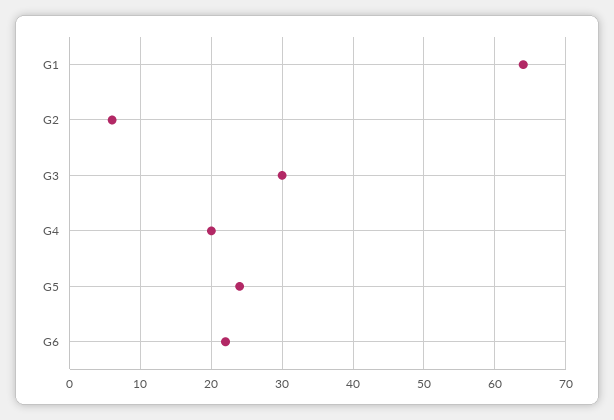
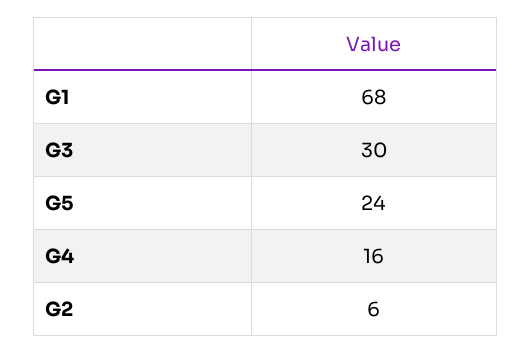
G1: 64 -> 68
G4: 20 -> 16
G6: 22 -> none

